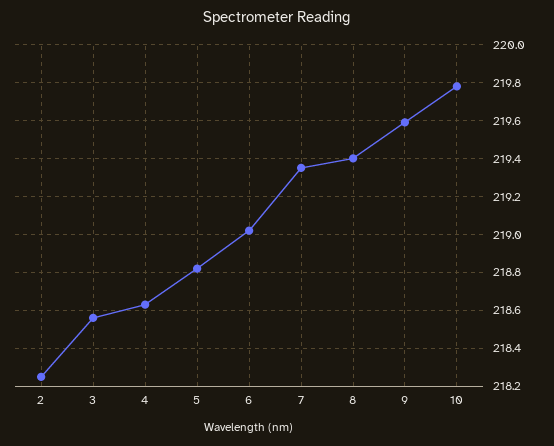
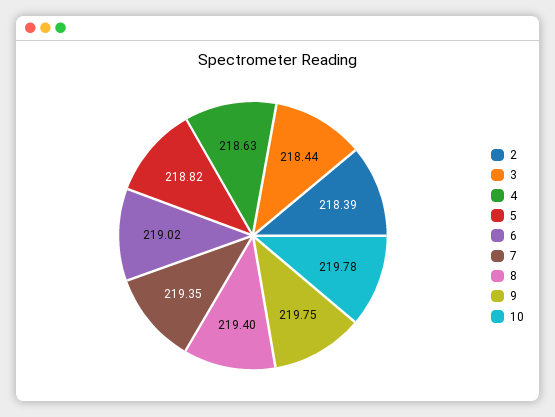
2: 218.25 -> 218.39
3: 218.55 -> 218.44
9: 219.6 -> 219.75

